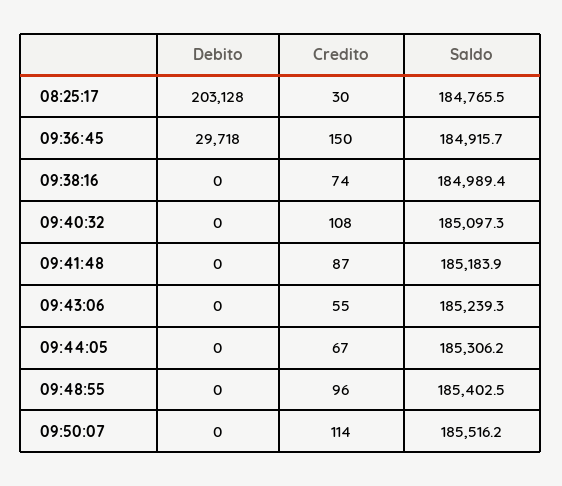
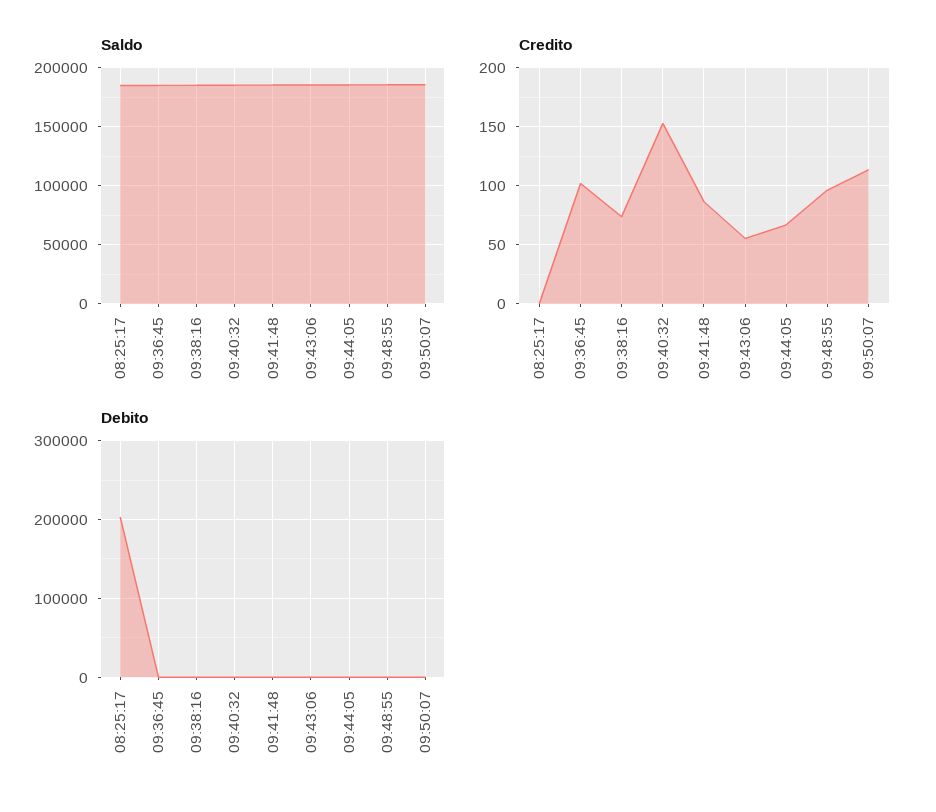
Credito, 08:25:17: 30 -> 0
Debito, 09:36:45: 29718 -> 0
Credito, 09:36:45: 150 -> 100
Credito, 09:40:32: 108 -> 150

